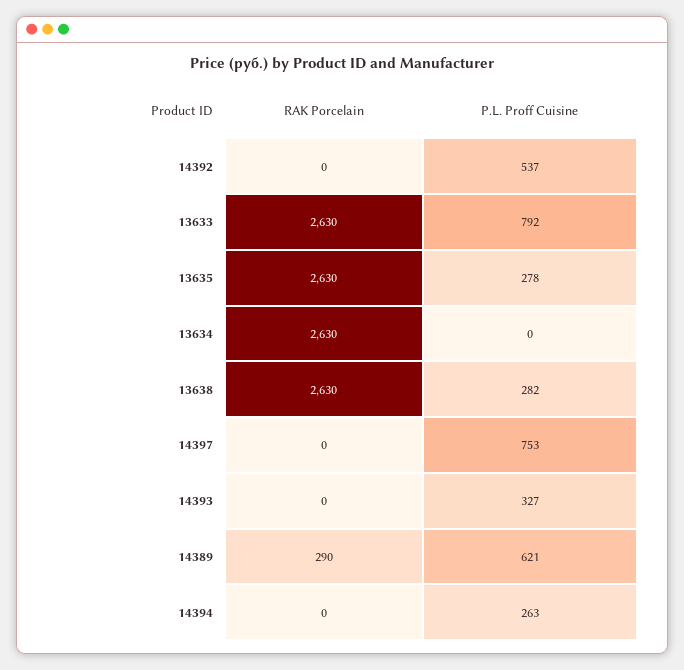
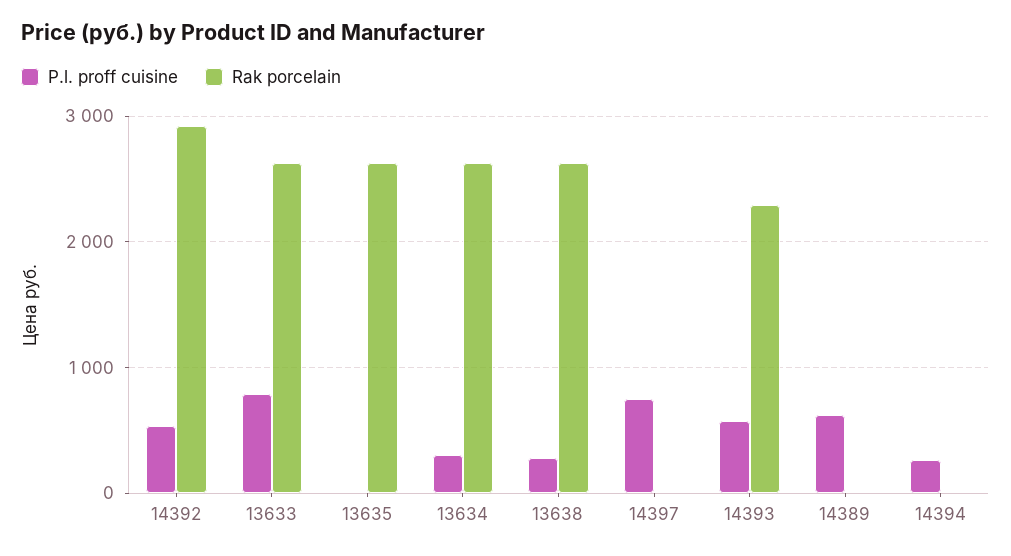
RAK Porcelain, 14392: 0 -> 2900
P.L. Proff Cuisine, 13635: 278 -> 0
P.L. Proff Cuisine, 13634: 0 -> 300
RAK Porcelain, 14393: 0 -> 2300
P.L. Proff Cuisine, 14393: 327 -> 600
RAK Porcelain, 14389: 290 -> 0

